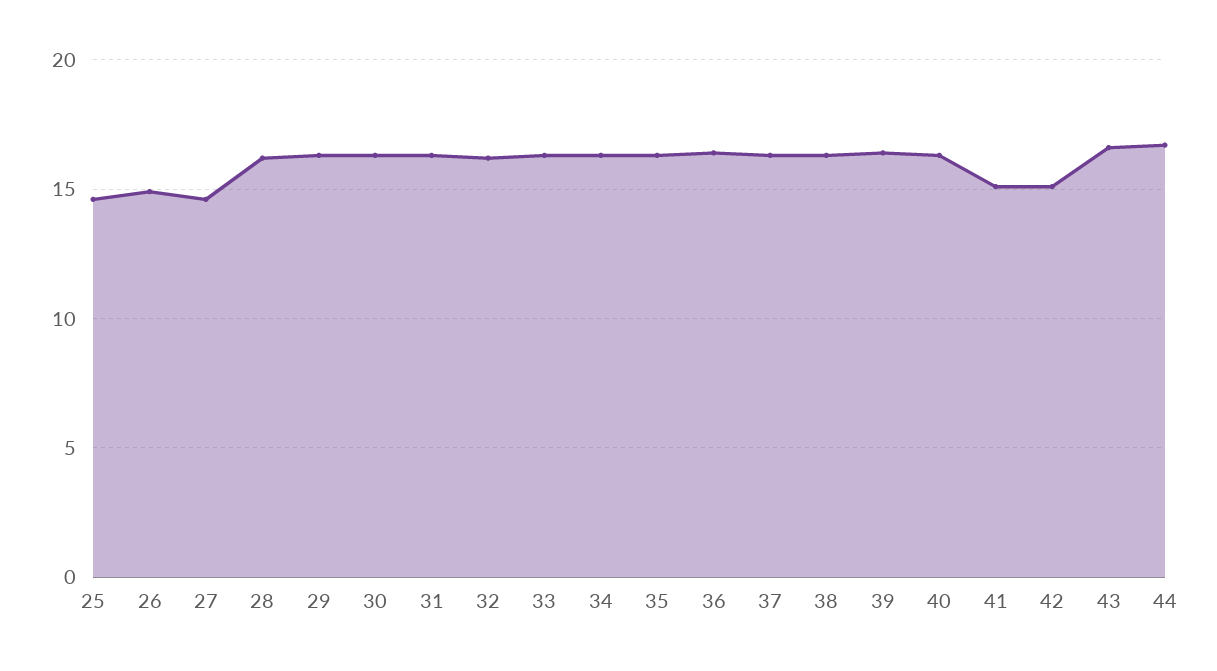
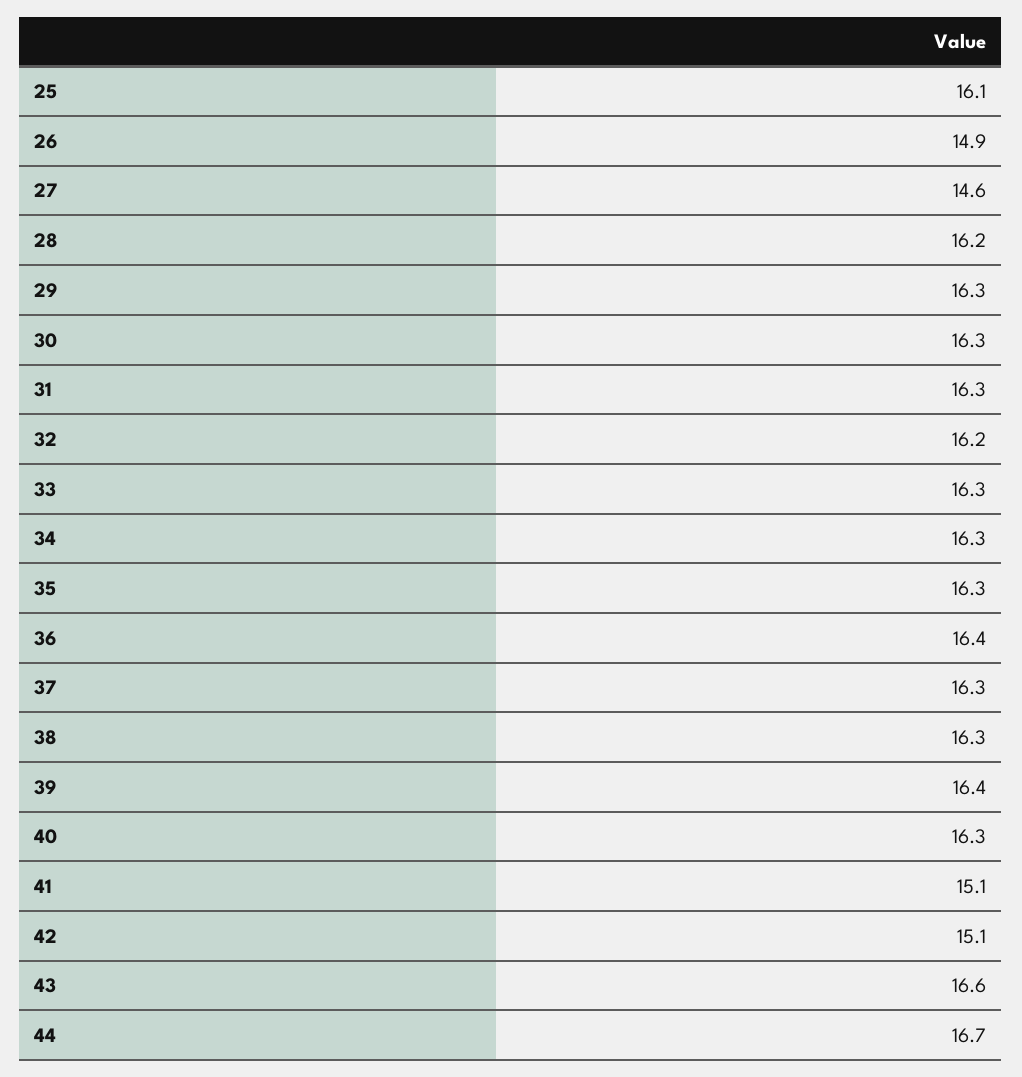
25: 14.5 -> 16.1

